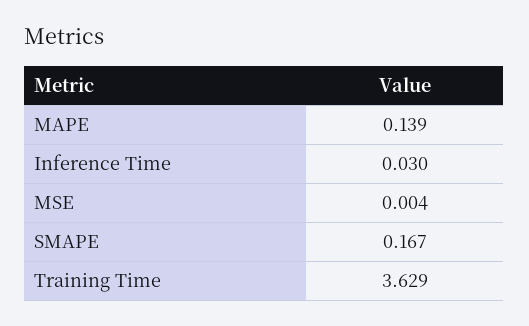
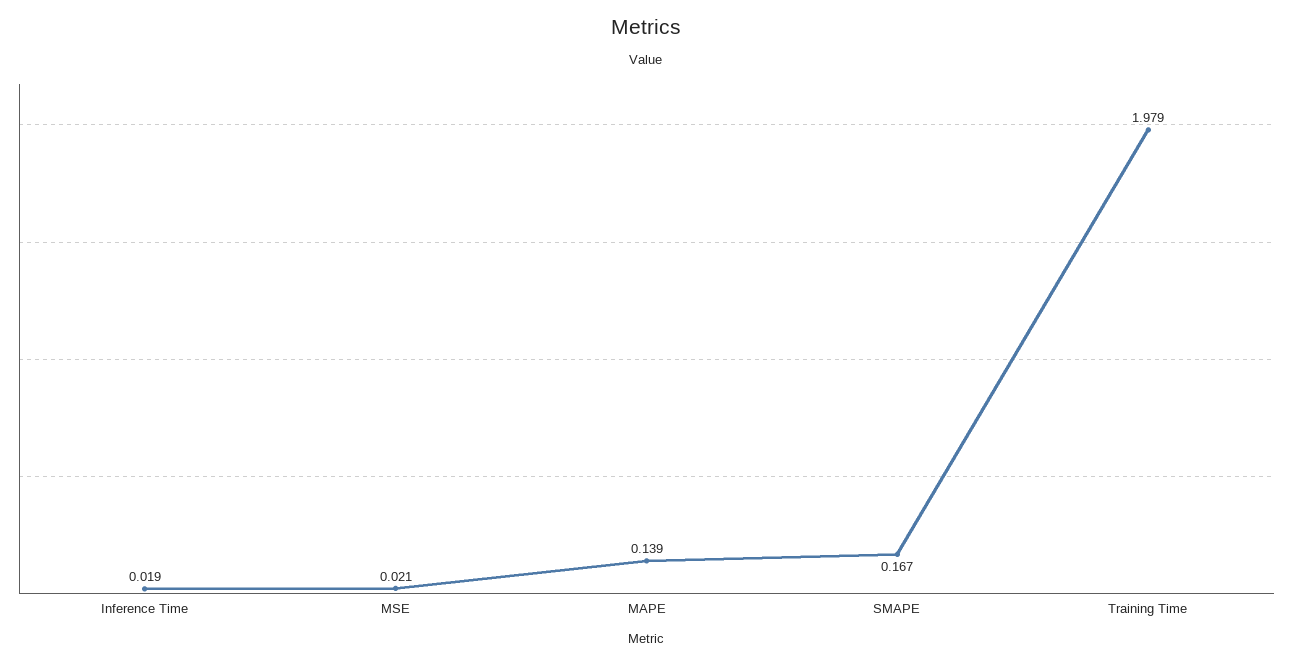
Inference Time: 0.03 -> 0.019
MSE: 0.004 -> 0.021
Training Time: 3.629 -> 1.979

